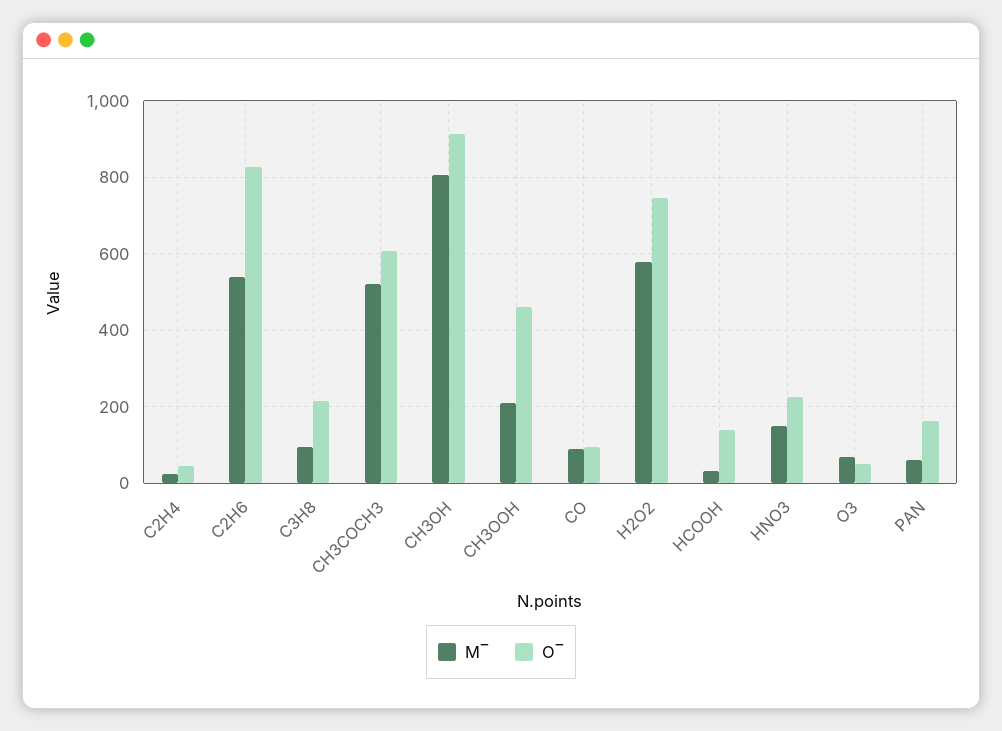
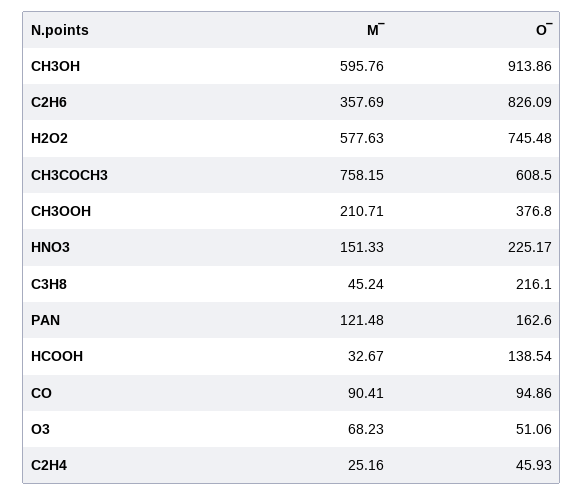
M‾, C2H6: 540 -> 357.69
M‾, C3H8: 100 -> 45.24
M‾, CH3COCH3: 520 -> 758.15
M‾, CH3OH: 800 -> 595.76
O‾, CH3OOH: 460 -> 376.8
M‾, PAN: 60 -> 121.48

